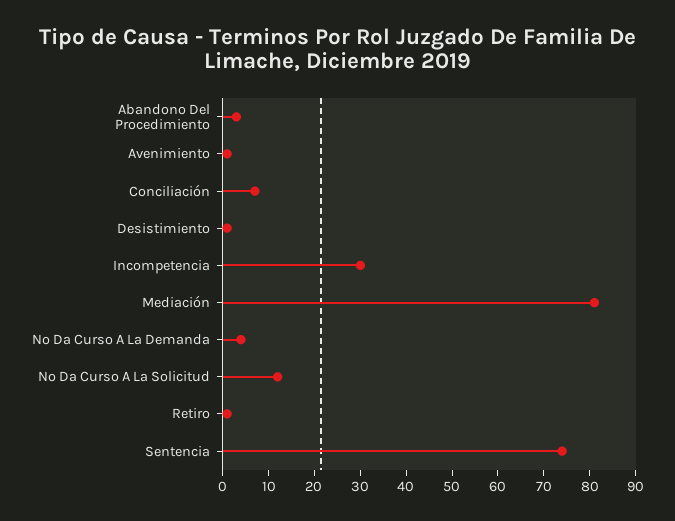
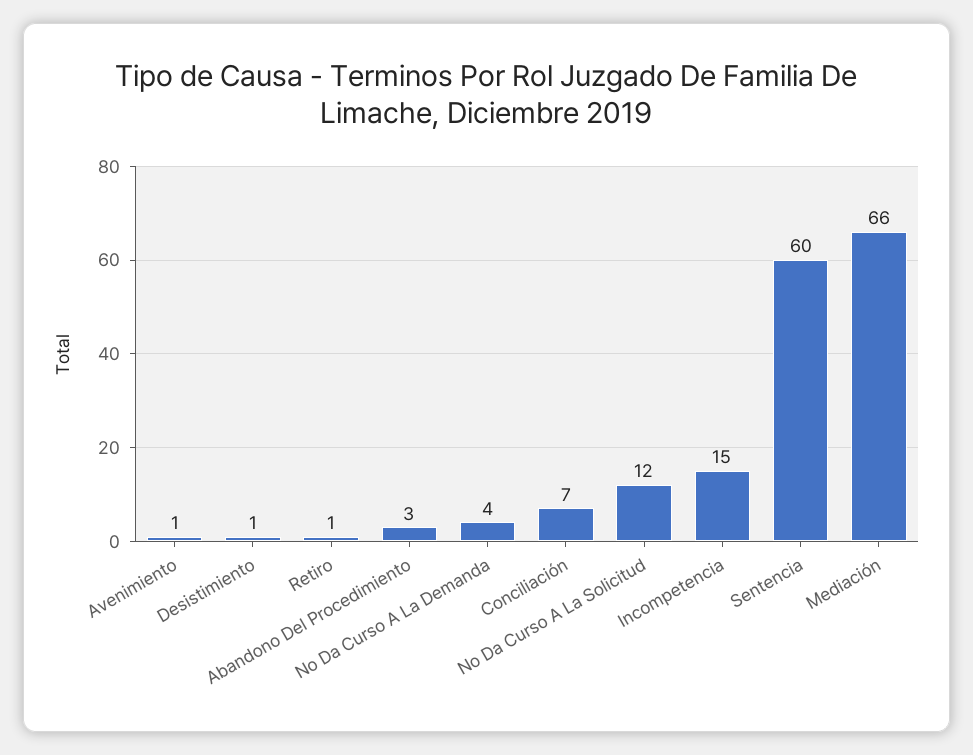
Incompetencia: 30 -> 15
Mediación: 80 -> 66
Sentencia: 75 -> 60

